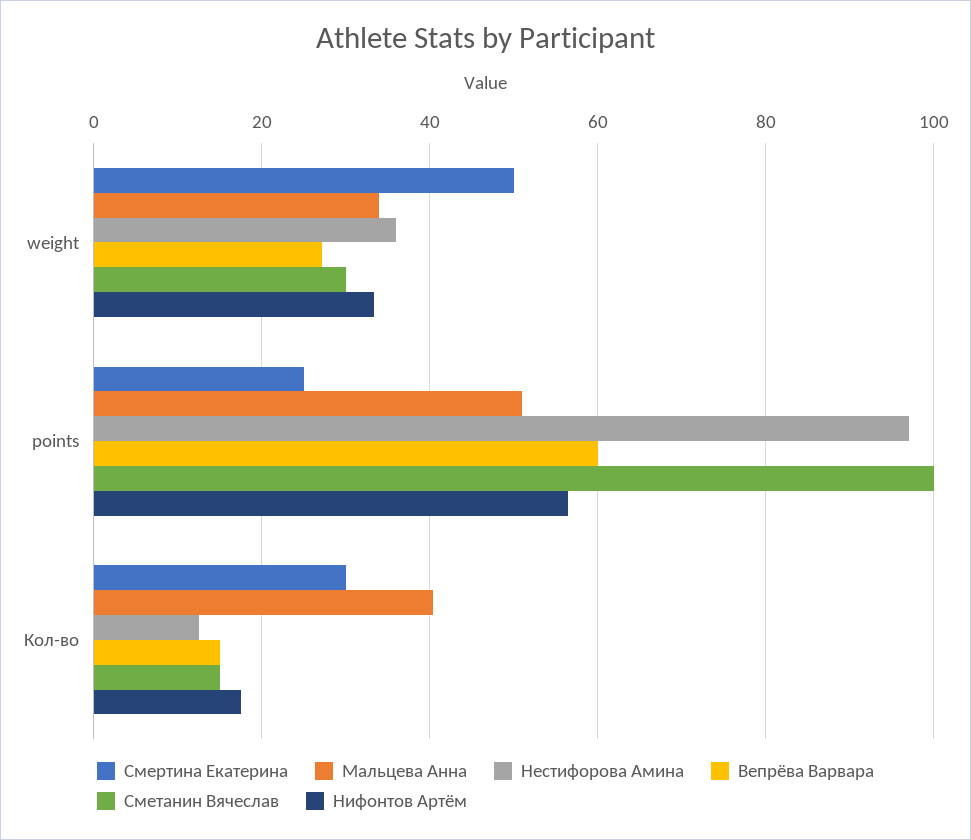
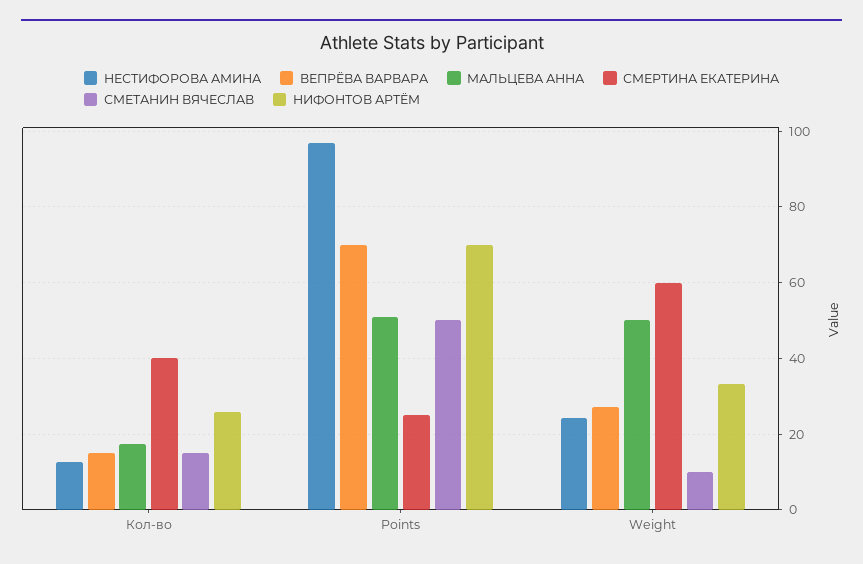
Смертина Екатерина, weight: 50 -> 60
Мальцева Анна, weight: 34 -> 50
Нестифорова Амина, weight: 36 -> 24
Сметанин Вячеслав, weight: 30 -> 10
Вепрёва Варвара, points: 60 -> 70
Сметанин Вячеслав, points: 100 -> 50
Нифонтов Артём, points: 56 -> 70
Смертина Екатерина, Кол-во: 30 -> 40
Мальцева Анна, Кол-во: 40 -> 18
Нифонтов Артём, Кол-во: 18 -> 26

